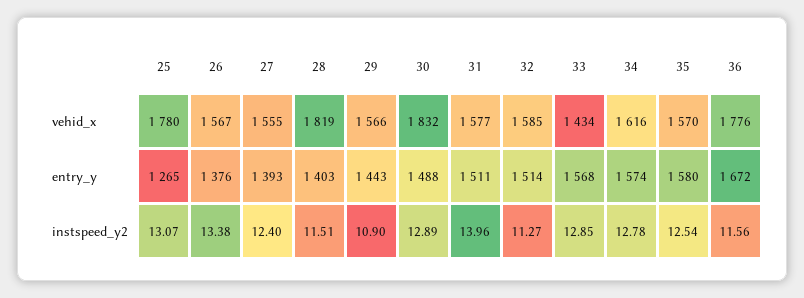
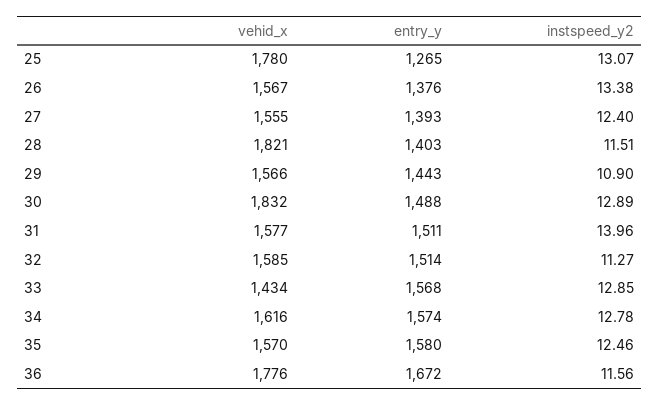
28, vehid_x: 1819 -> 1821
35, instspeed_y2: 12.54 -> 12.46

